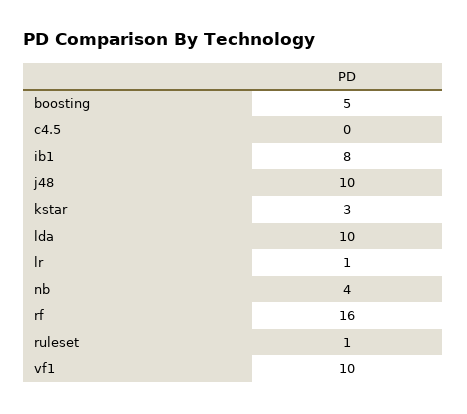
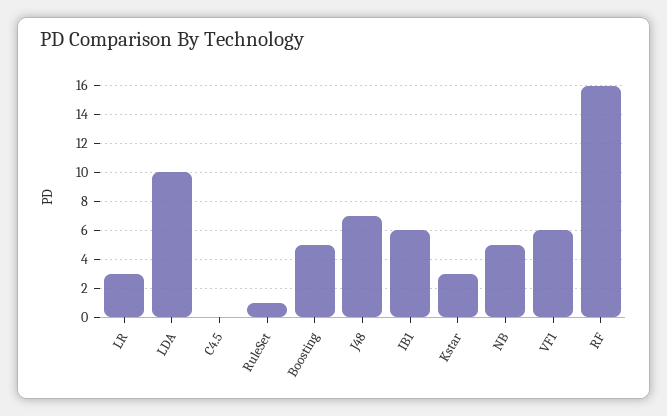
ib1: 8 -> 6
j48: 10 -> 7
lr: 1 -> 3
nb: 4 -> 5
vf1: 10 -> 6

